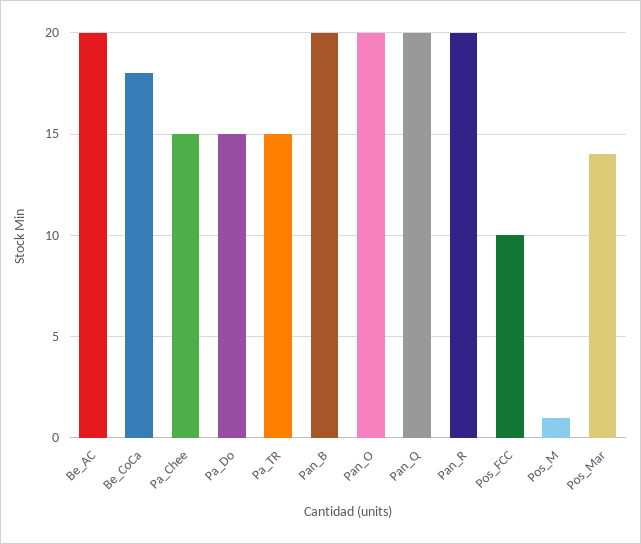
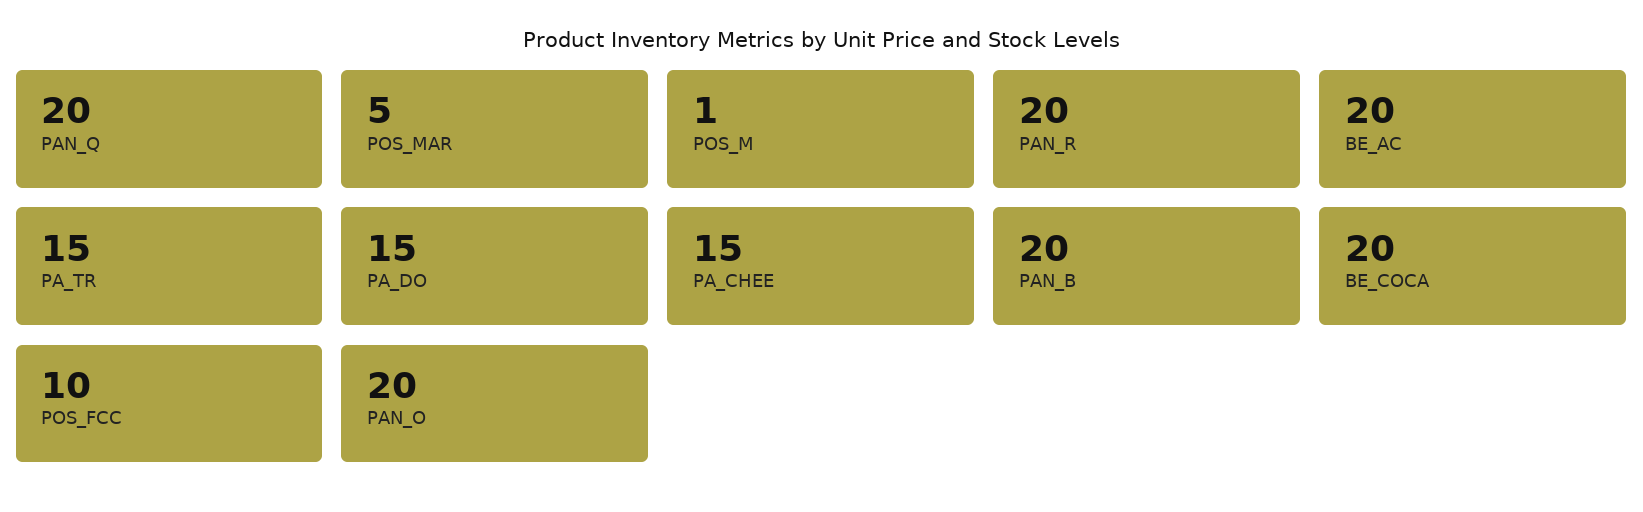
Be_CoCa: 18 -> 20
Pos_Mar: 14 -> 5

